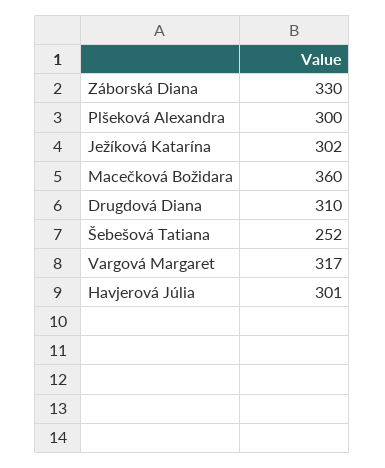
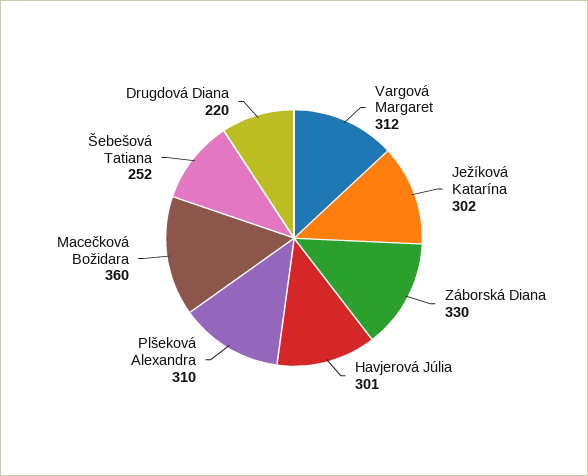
Plšeková Alexandra: 300 -> 310
Drugdová Diana: 310 -> 220
Vargová Margaret: 317 -> 312

